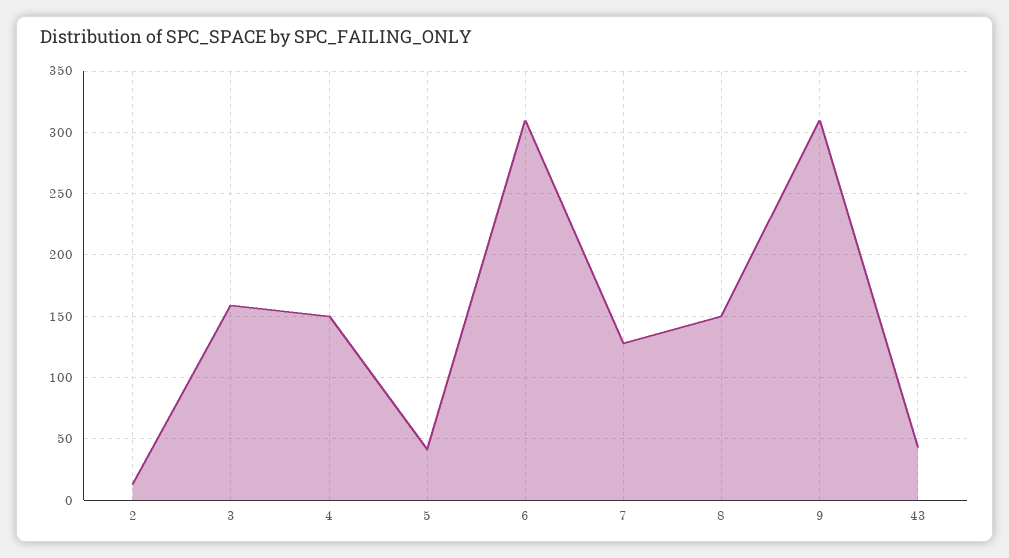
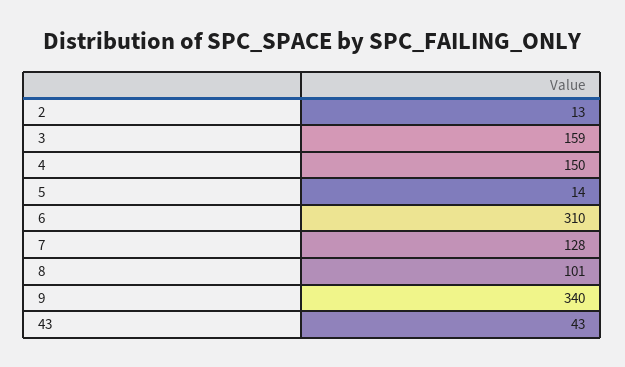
5: 40 -> 14
8: 150 -> 101
9: 310 -> 340

